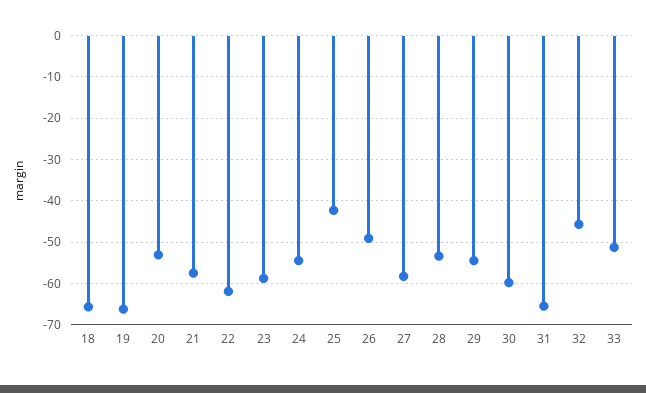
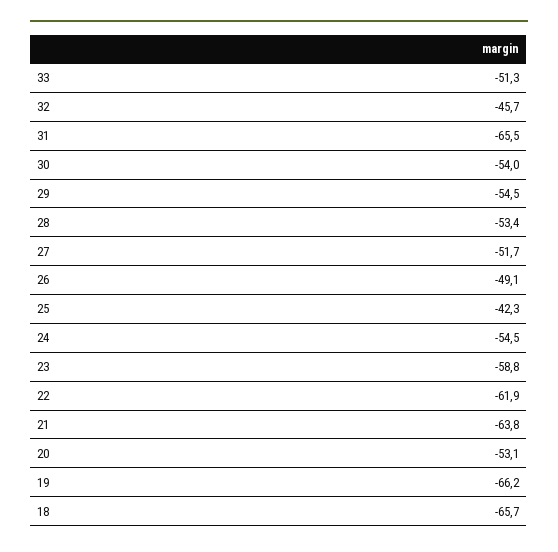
21: -58 -> -63.8
27: -58 -> -51.7
30: -60 -> -54

